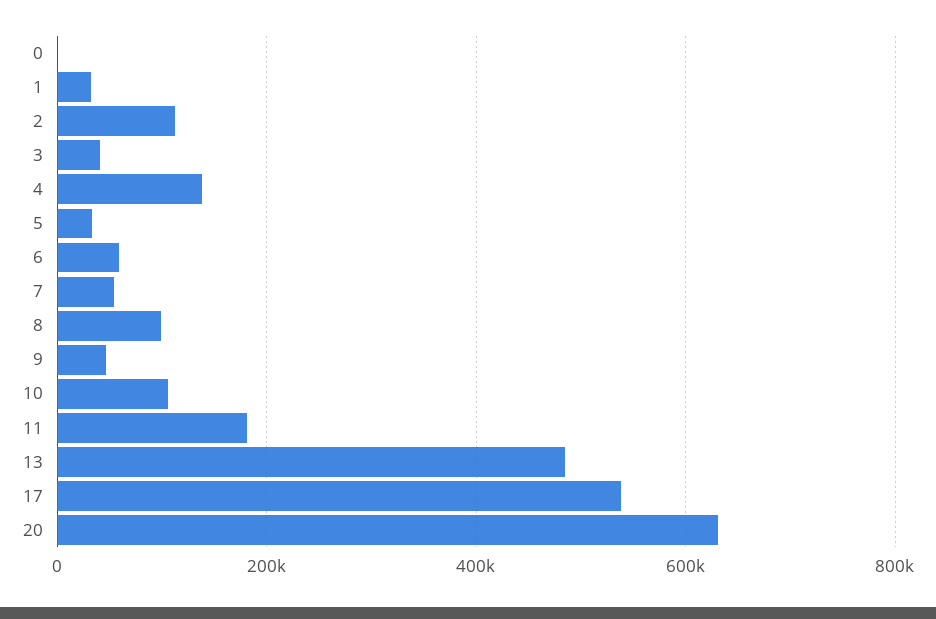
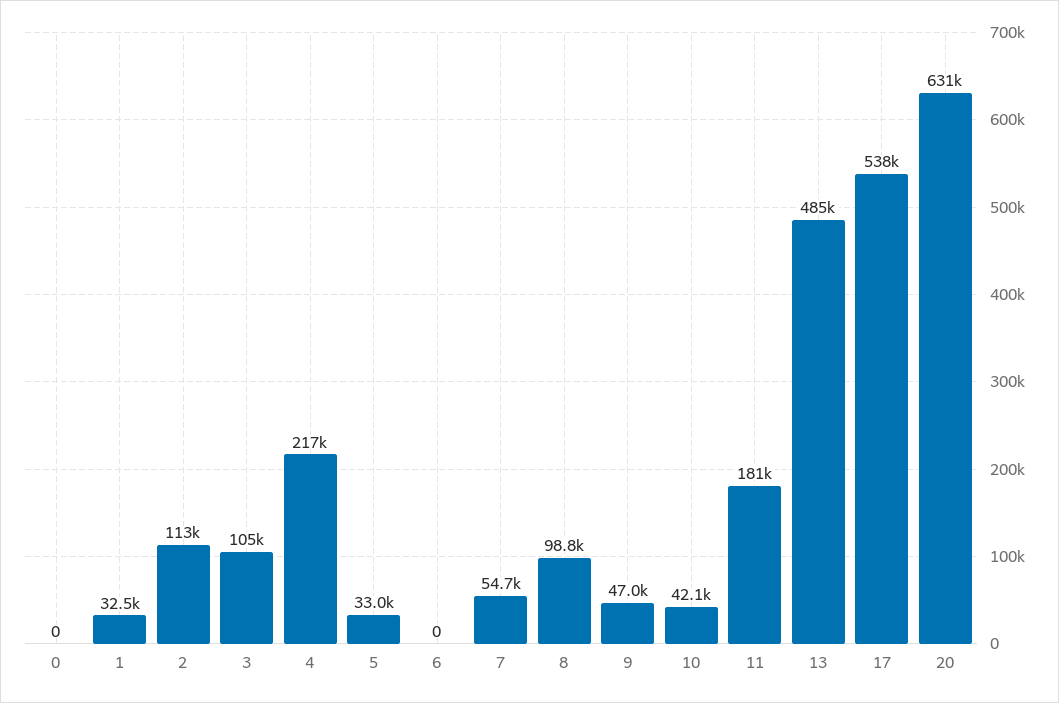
3: 40000 -> 105000
4: 140000 -> 217000
6: 60000 -> 0
10: 100000 -> 42100

